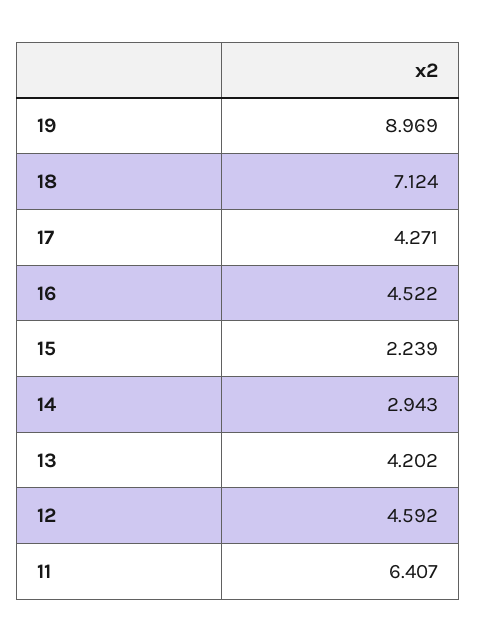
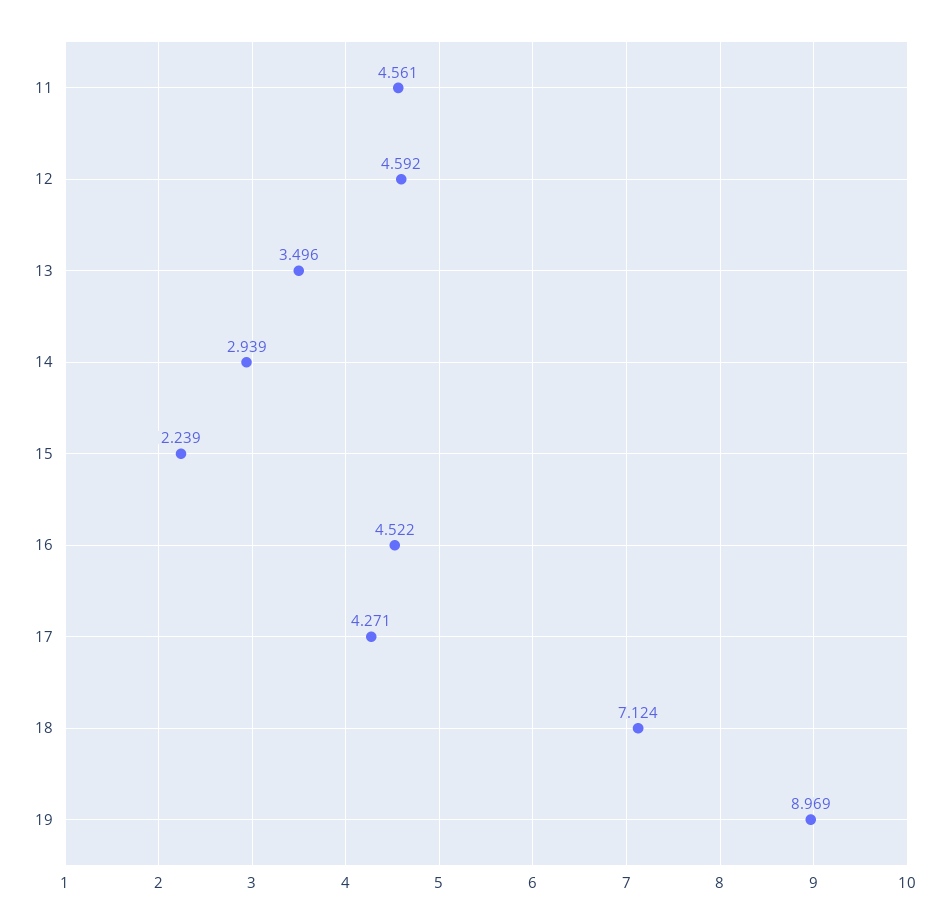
14: 2.943 -> 2.939
13: 4.202 -> 3.496
11: 6.407 -> 4.561

